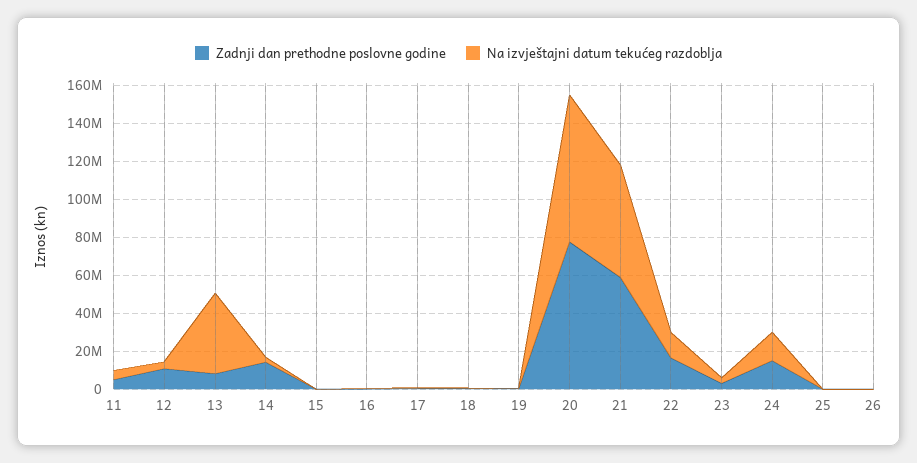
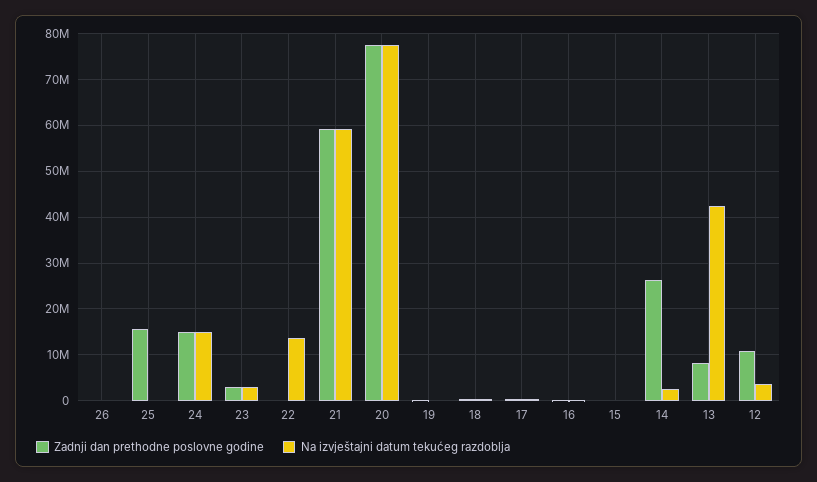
Zadnji dan prethodne poslovne godine, 11: 5000000 -> none
Na izvještajni datum tekućeg razdoblja, 11: 5000000 -> none
Zadnji dan prethodne poslovne godine, 14: 15000000 -> 26000000
Zadnji dan prethodne poslovne godine, 22: 15000000 -> 0
Zadnji dan prethodne poslovne godine, 25: 0 -> 16000000

